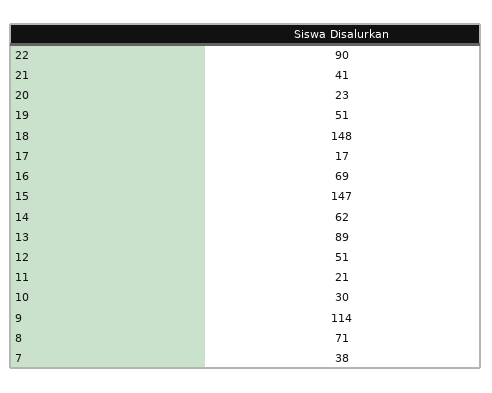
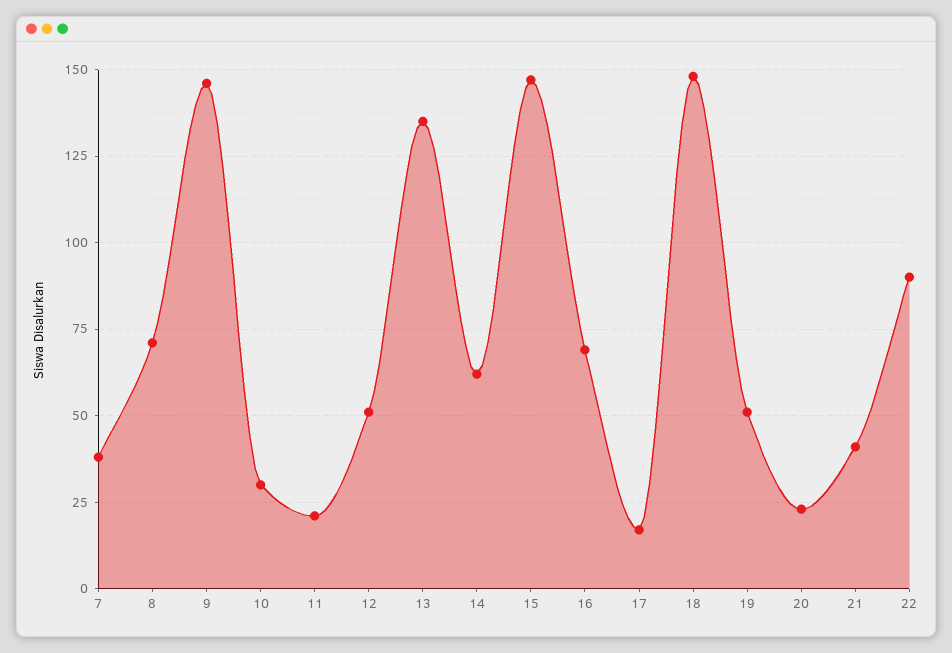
13: 89 -> 135
9: 114 -> 145

